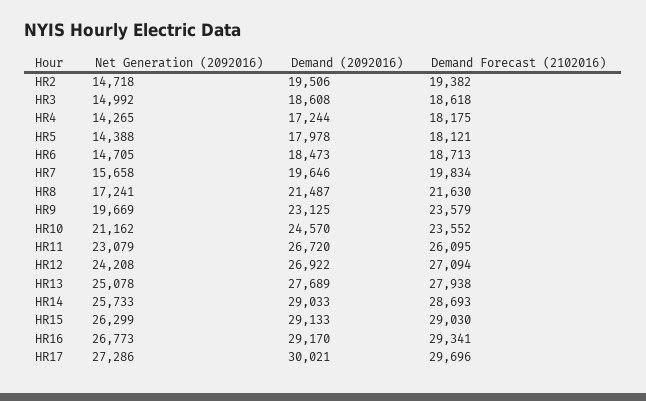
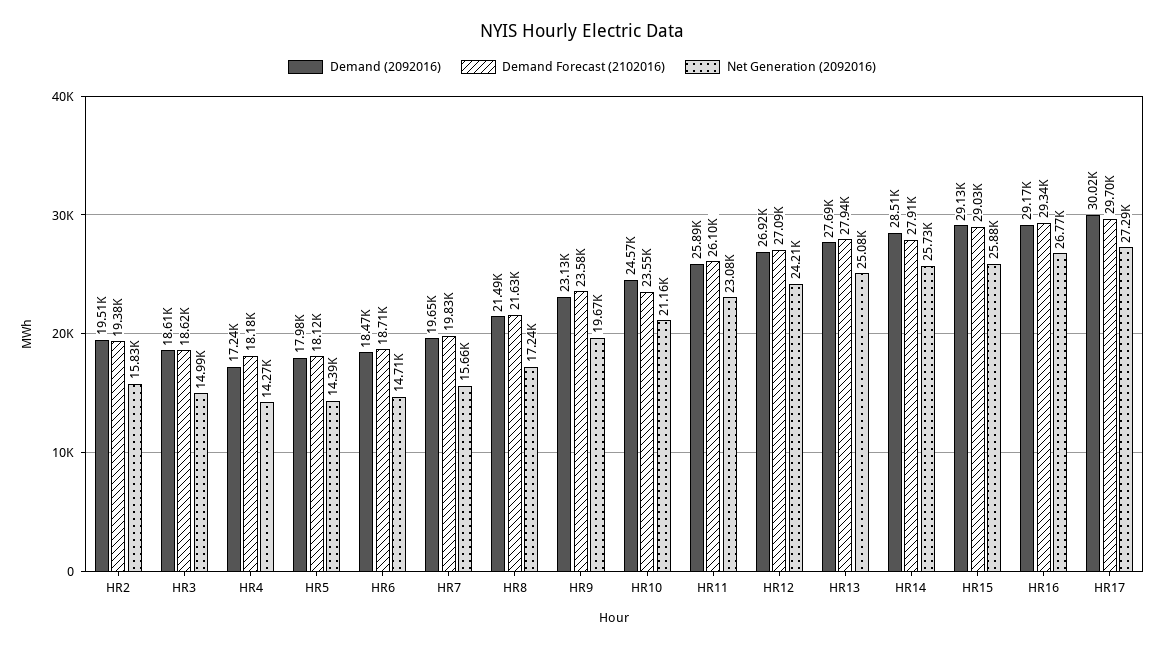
Net Generation (2092016), HR2: 14718 -> 15830
Demand (2092016), HR11: 26720 -> 25890
Demand (2092016), HR14: 29033 -> 28510
Demand Forecast (2102016), HR14: 28693 -> 27910
Net Generation (2092016), HR15: 26299 -> 25880

